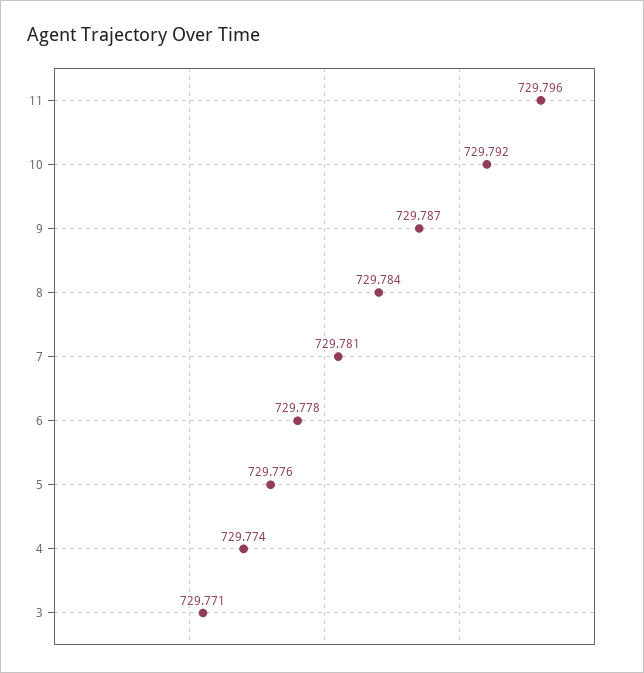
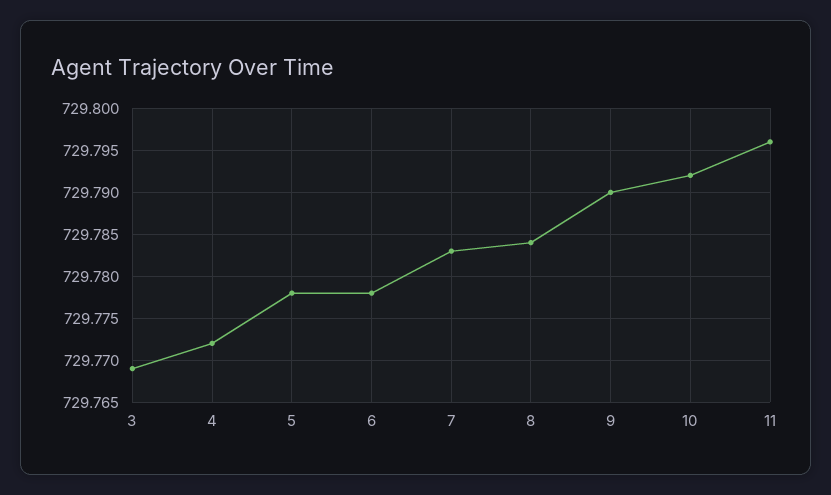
9: 729.787 -> 729.79
7: 729.781 -> 729.783
5: 729.776 -> 729.778
4: 729.774 -> 729.772
3: 729.771 -> 729.769

